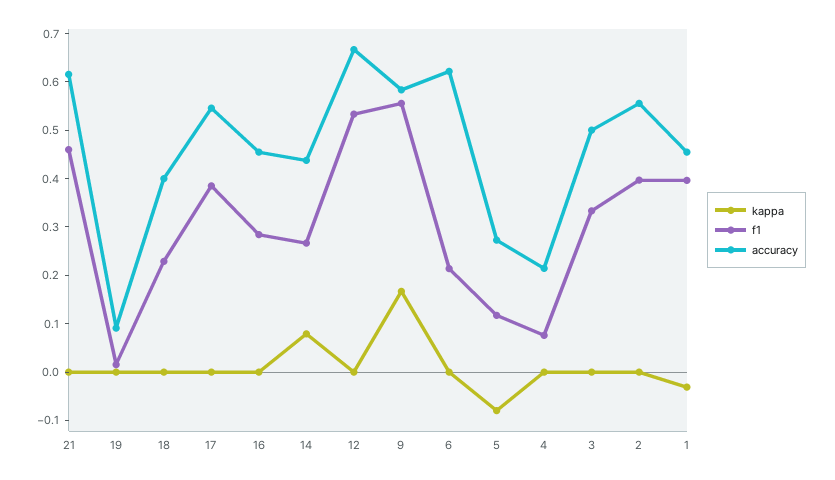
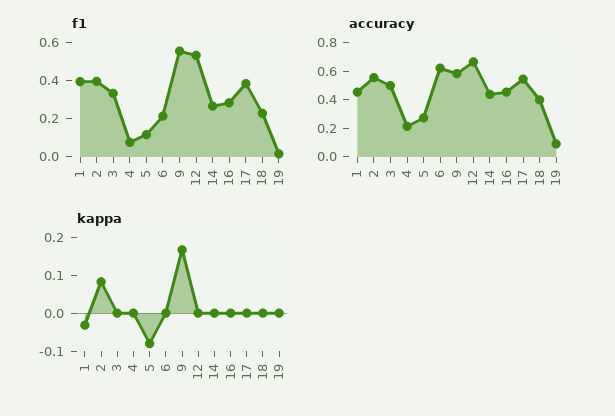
kappa, 21: 0 -> none
f1, 21: 0.46 -> none
accuracy, 21: 0.62 -> none
kappa, 14: 0.08 -> 0
kappa, 2: 0 -> 0.075

